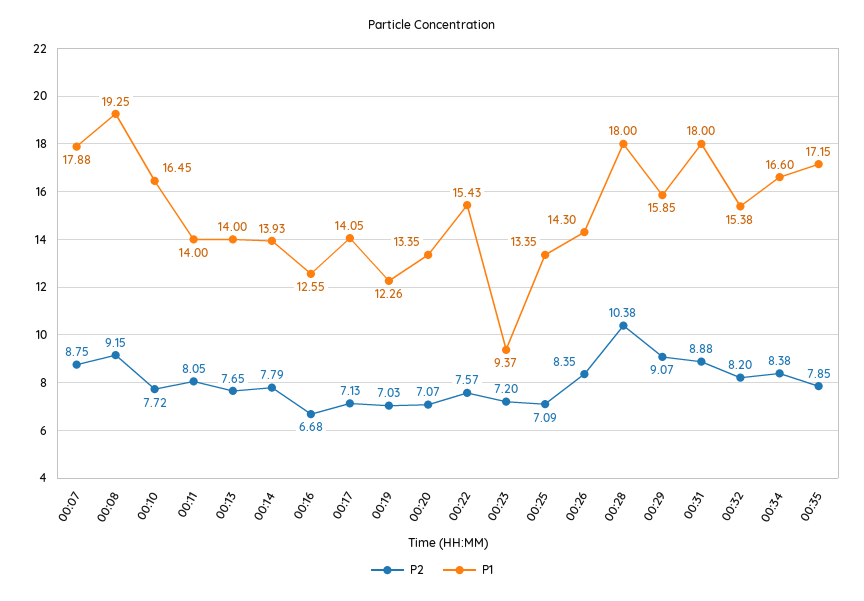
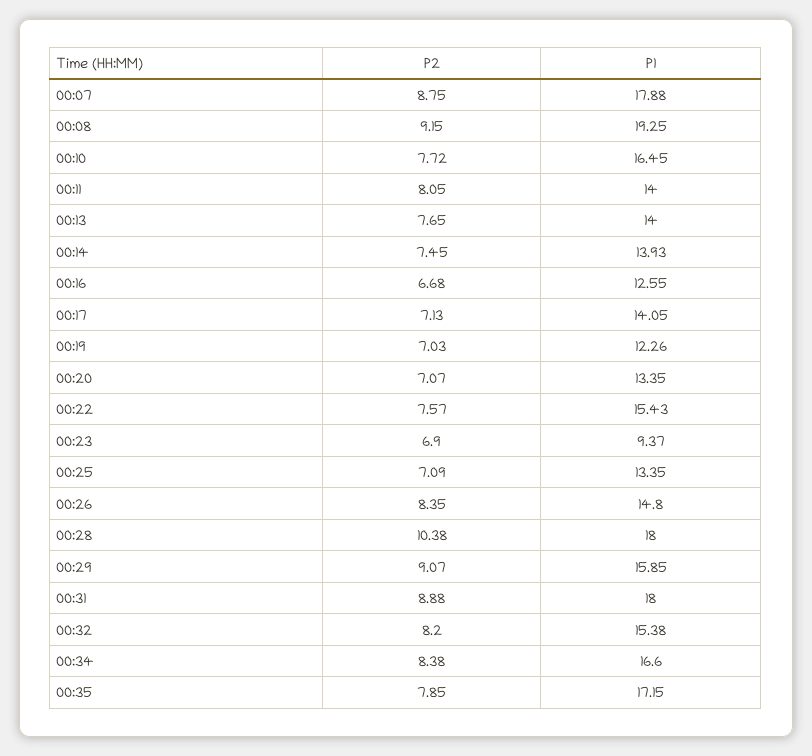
P2, 00:14: 7.79 -> 7.45
P2, 00:23: 7.2 -> 6.9
P1, 00:26: 14.3 -> 14.8

